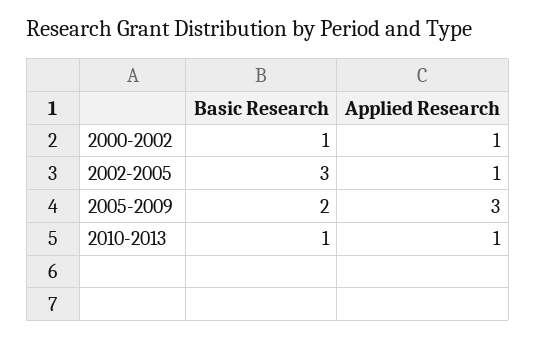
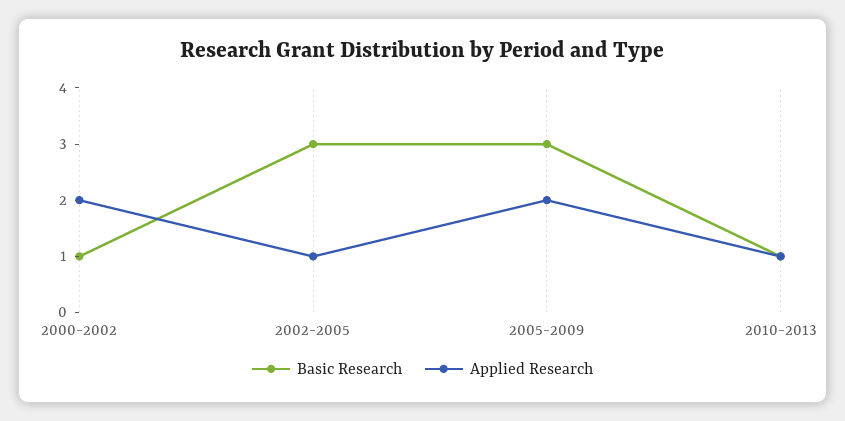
Applied Research, 2000-2002: 1 -> 2
Basic Research, 2005-2009: 2 -> 3
Applied Research, 2005-2009: 3 -> 2

